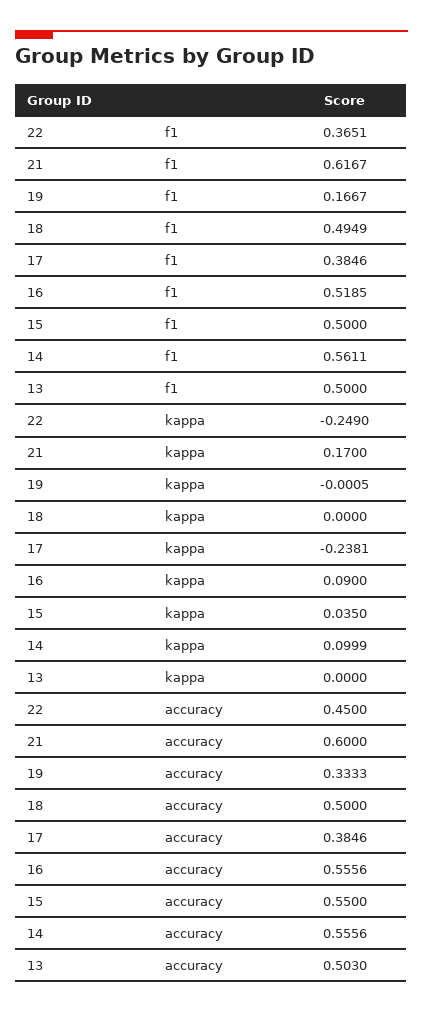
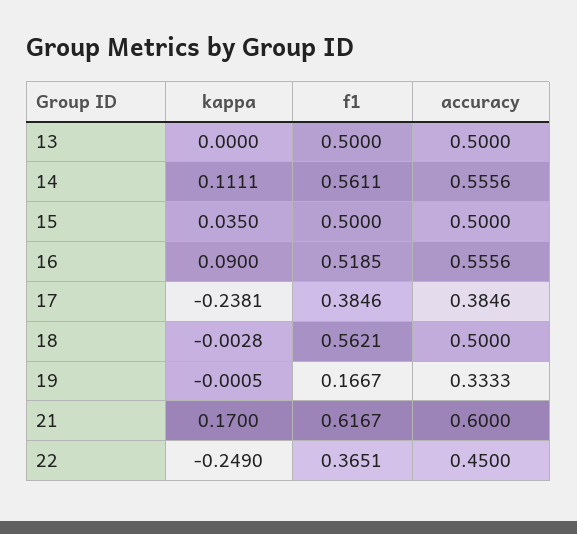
18, f1: 0.4949 -> 0.5621
18, kappa: 0 -> -0.0028
14, kappa: 0.0999 -> 0.1111
15, accuracy: 0.55 -> 0.5
13, accuracy: 0.503 -> 0.5

